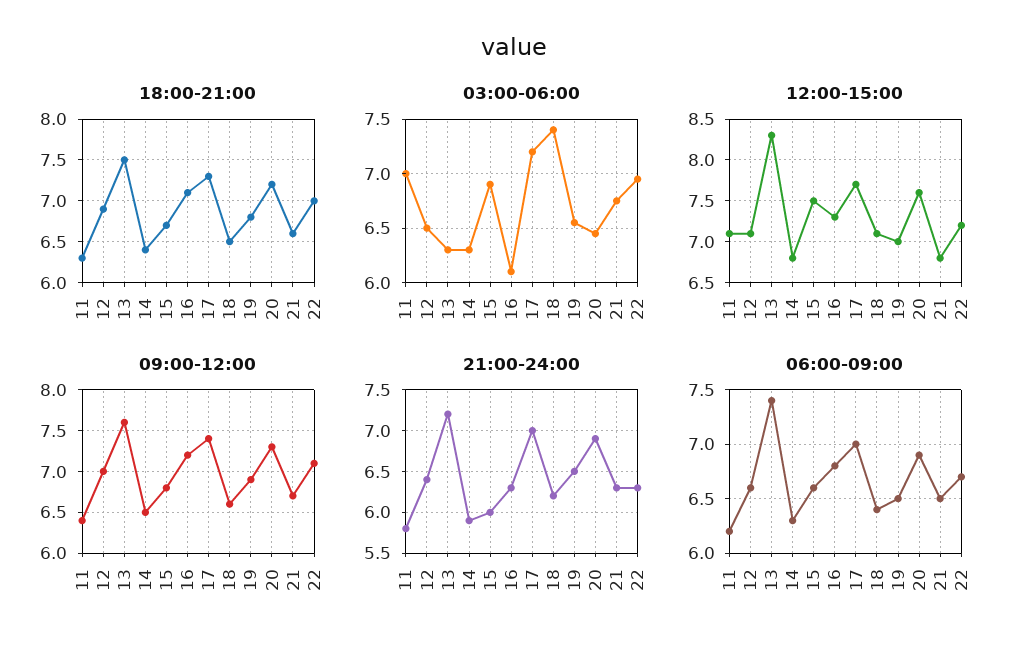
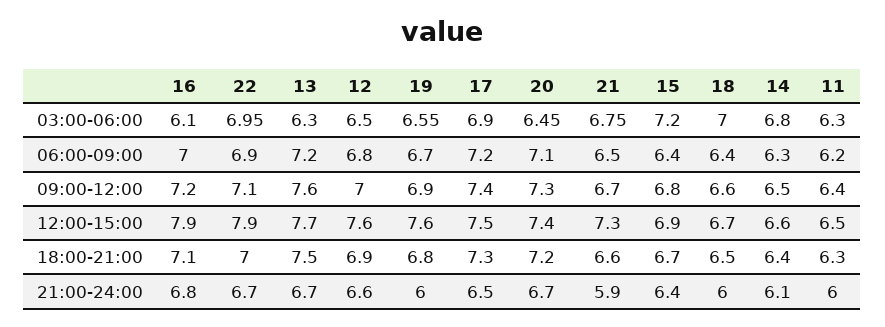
03:00-06:00, 11: 7 -> 6.3
03:00-06:00, 14: 6.3 -> 6.8
03:00-06:00, 15: 6.9 -> 7.2
03:00-06:00, 17: 7.2 -> 6.9
03:00-06:00, 18: 7.4 -> 7
12:00-15:00, 11: 7.1 -> 6.5
12:00-15:00, 12: 7.1 -> 7.6
12:00-15:00, 13: 8.3 -> 7.7
12:00-15:00, 14: 6.8 -> 6.6
12:00-15:00, 15: 7.5 -> 6.9
12:00-15:00, 16: 7.3 -> 7.9
12:00-15:00, 17: 7.7 -> 7.5
12:00-15:00, 18: 7.1 -> 6.7
12:00-15:00, 19: 7 -> 7.6
12:00-15:00, 20: 7.6 -> 7.4
12:00-15:00, 21: 6.8 -> 7.3
12:00-15:00, 22: 7.2 -> 7.9
21:00-24:00, 11: 5.8 -> 6
21:00-24:00, 12: 6.4 -> 6.6
21:00-24:00, 13: 7.2 -> 6.7
21:00-24:00, 14: 5.9 -> 6.1
21:00-24:00, 15: 6 -> 6.4
21:00-24:00, 16: 6.3 -> 6.8
21:00-24:00, 17: 7 -> 6.5
21:00-24:00, 18: 6.2 -> 6
21:00-24:00, 19: 6.5 -> 6
21:00-24:00, 20: 6.9 -> 6.7
21:00-24:00, 21: 6.3 -> 5.9
21:00-24:00, 22: 6.3 -> 6.7
06:00-09:00, 12: 6.6 -> 6.8
06:00-09:00, 13: 7.4 -> 7.2
06:00-09:00, 15: 6.6 -> 6.4
06:00-09:00, 16: 6.8 -> 7
06:00-09:00, 17: 7 -> 7.2
06:00-09:00, 19: 6.5 -> 6.7
06:00-09:00, 20: 6.9 -> 7.1
06:00-09:00, 22: 6.7 -> 6.9

